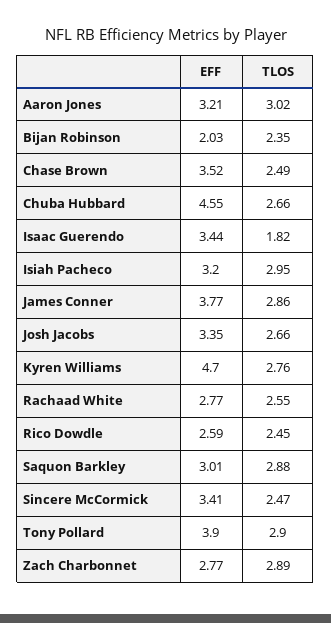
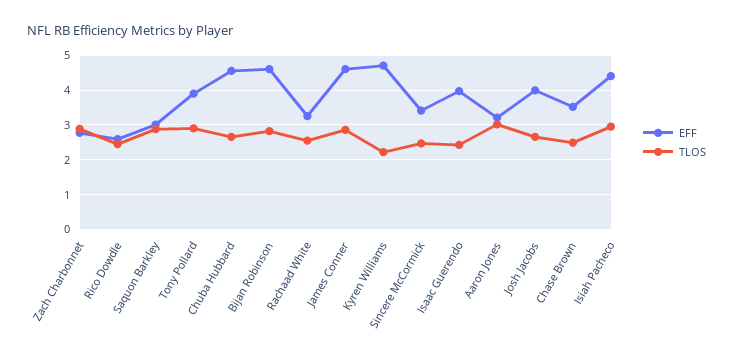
EFF, Bijan Robinson: 2.03 -> 4.6
TLOS, Bijan Robinson: 2.35 -> 2.8
EFF, Isaac Guerendo: 3.44 -> 4
TLOS, Isaac Guerendo: 1.82 -> 2.4
EFF, Isiah Pacheco: 3.2 -> 4.4
EFF, James Conner: 3.77 -> 4.6
EFF, Josh Jacobs: 3.35 -> 4
TLOS, Kyren Williams: 2.76 -> 2.2
EFF, Rachaad White: 2.77 -> 3.2

